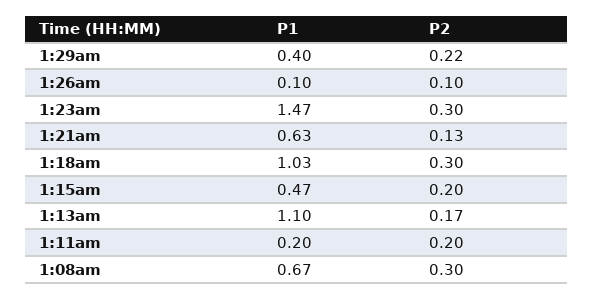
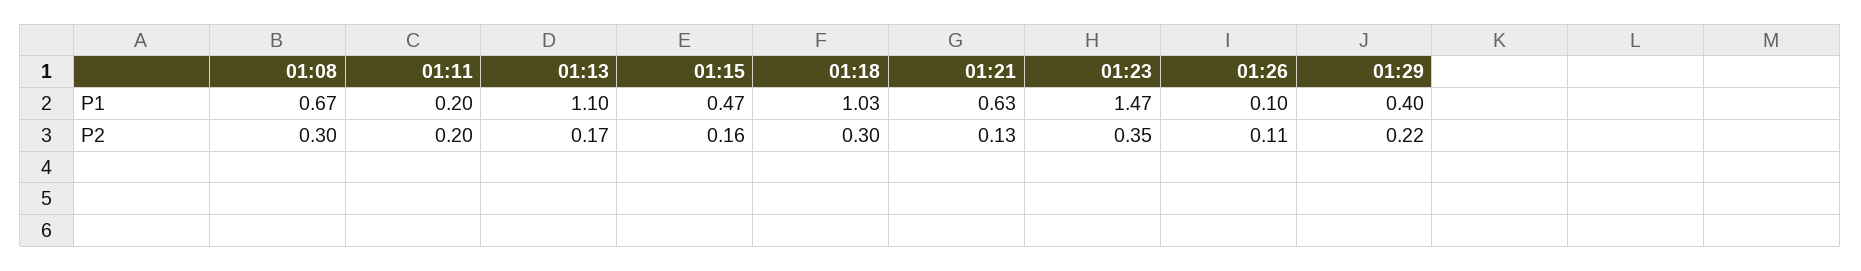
P2, 1:26am: 0.1 -> 0.11
P2, 1:23am: 0.3 -> 0.35
P2, 1:15am: 0.2 -> 0.16

